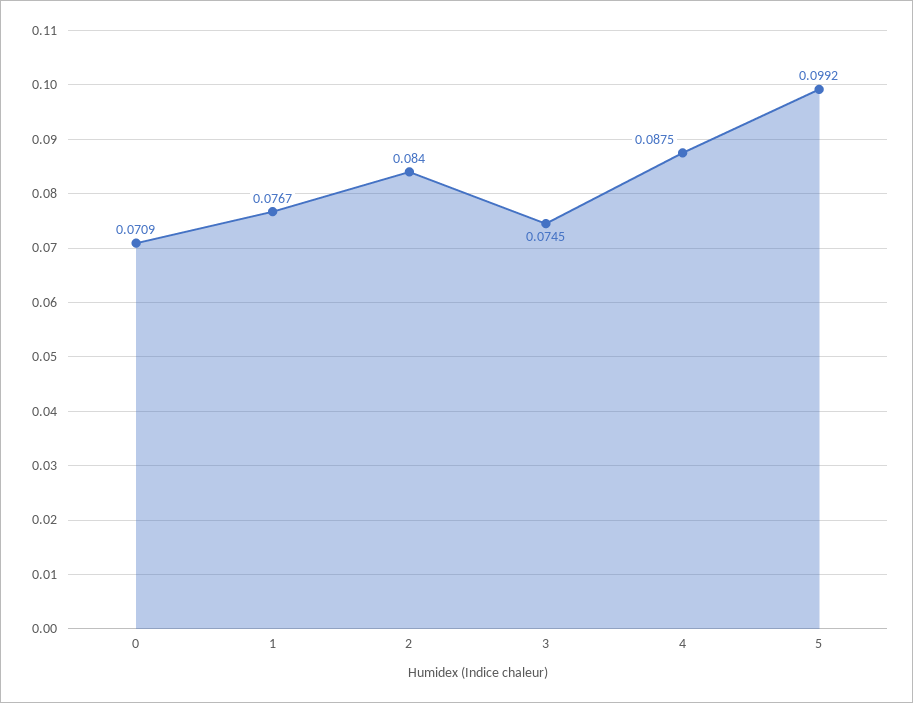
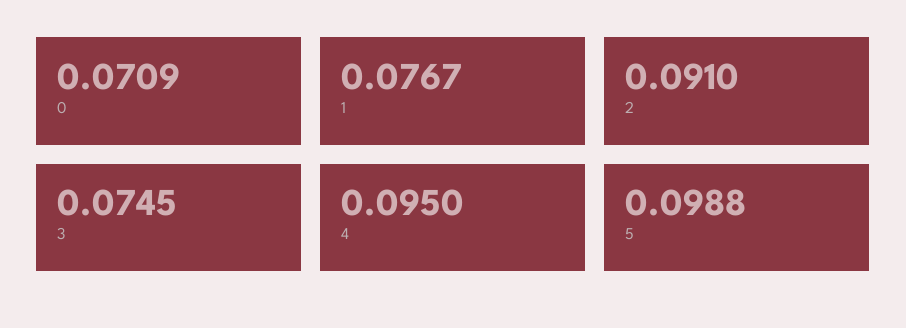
2: 0.084 -> 0.091
4: 0.0875 -> 0.095
5: 0.0992 -> 0.0988

